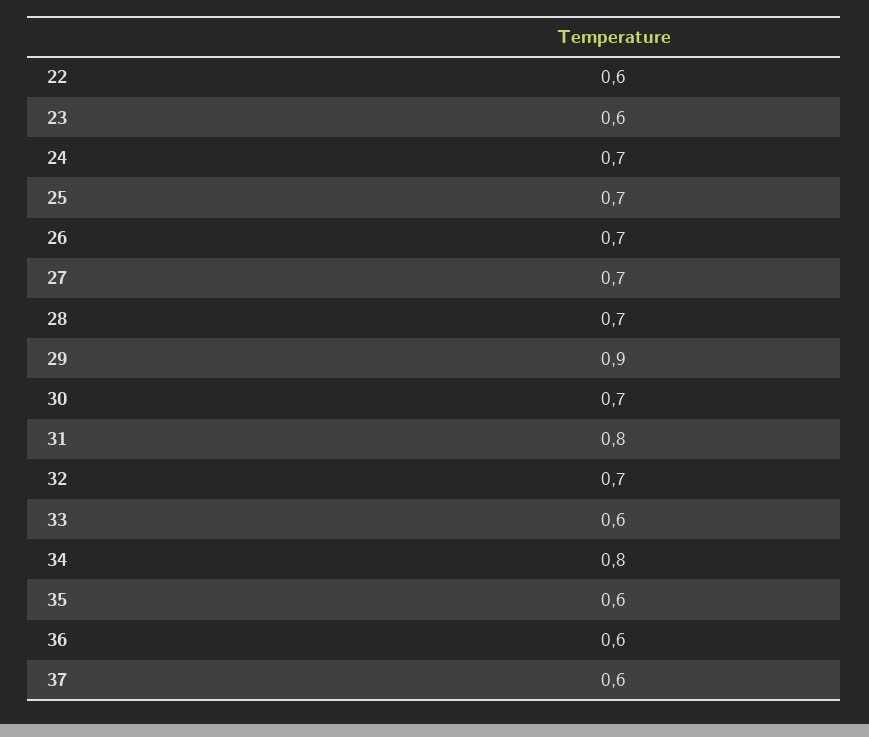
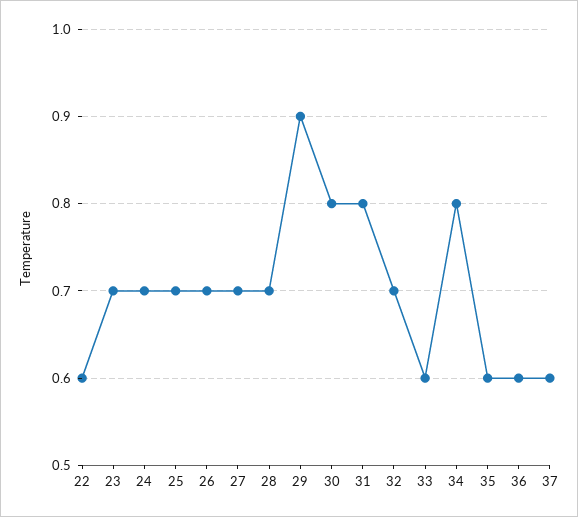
23: 0.6 -> 0.7
30: 0.7 -> 0.8

